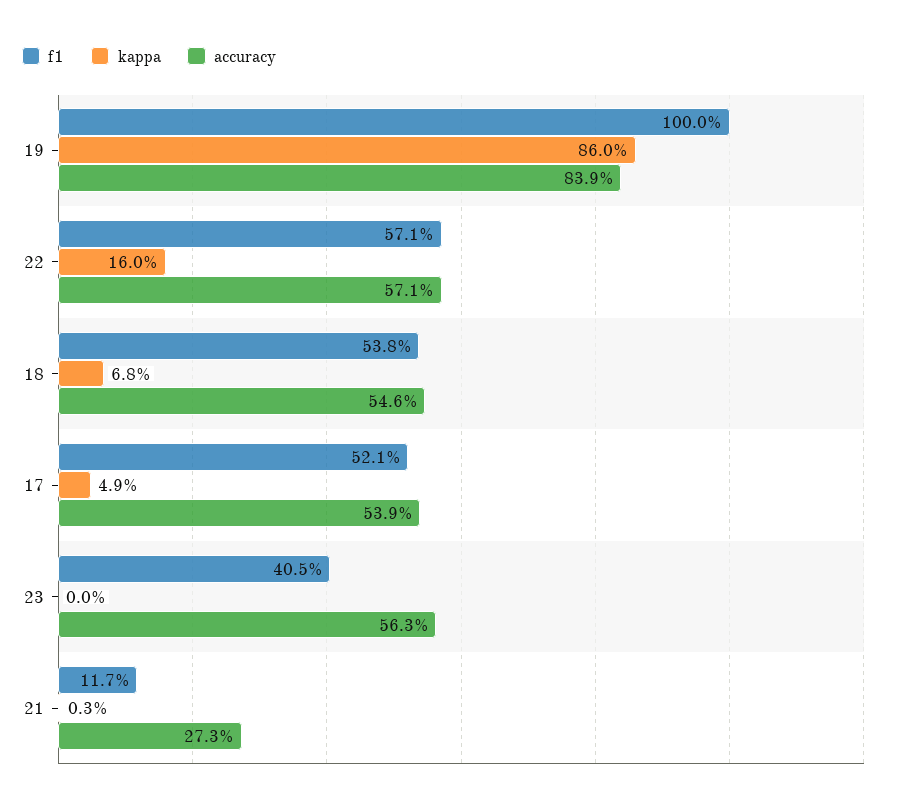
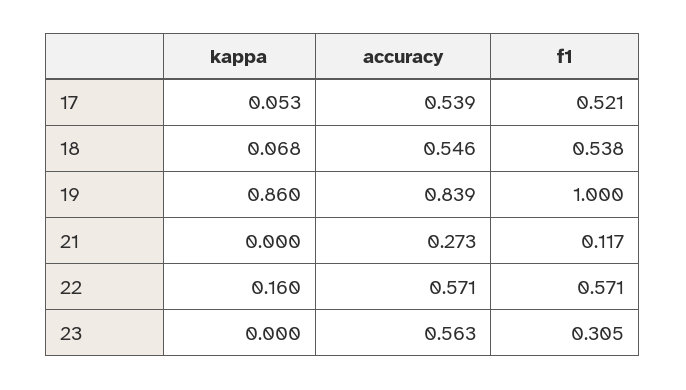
kappa, 17: 0.049 -> 0.053
f1, 23: 0.405 -> 0.305
kappa, 21: 0.003 -> 0

